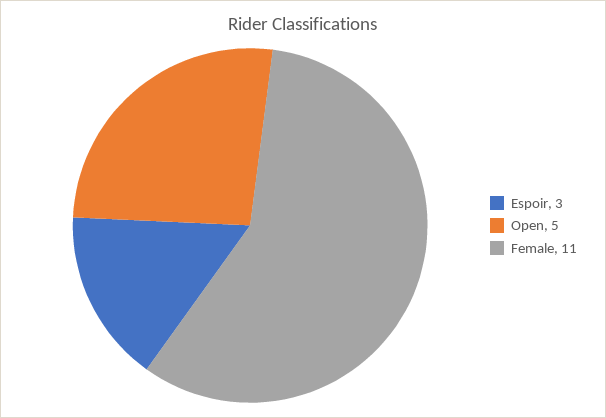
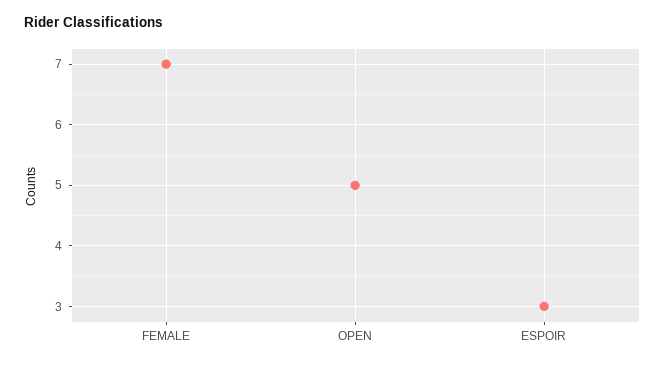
Female: 11 -> 7

